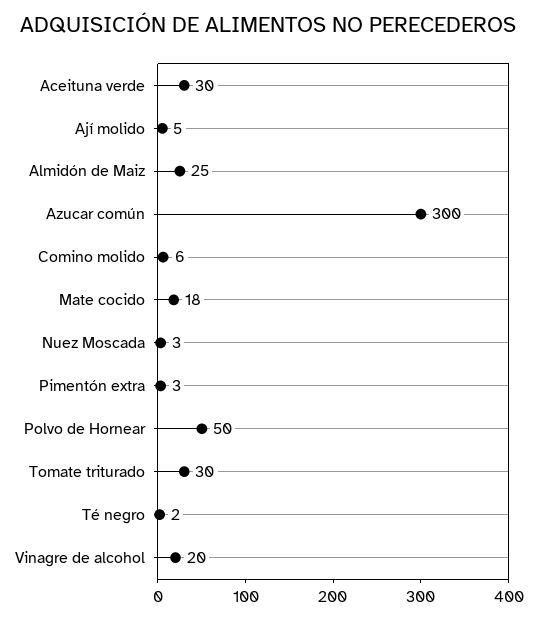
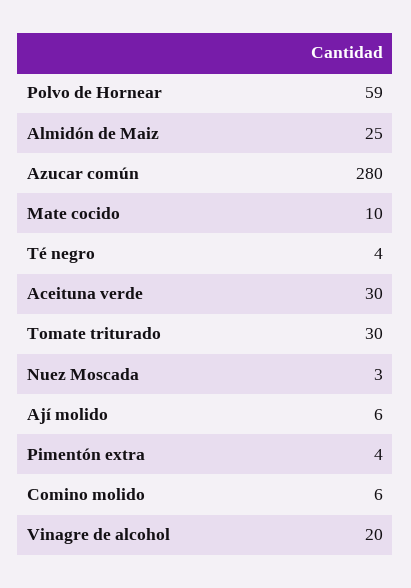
Ají molido: 5 -> 6
Azucar común: 300 -> 280
Mate cocido: 18 -> 10
Pimentón extra: 3 -> 4
Polvo de Hornear: 50 -> 59
Té negro: 2 -> 4

